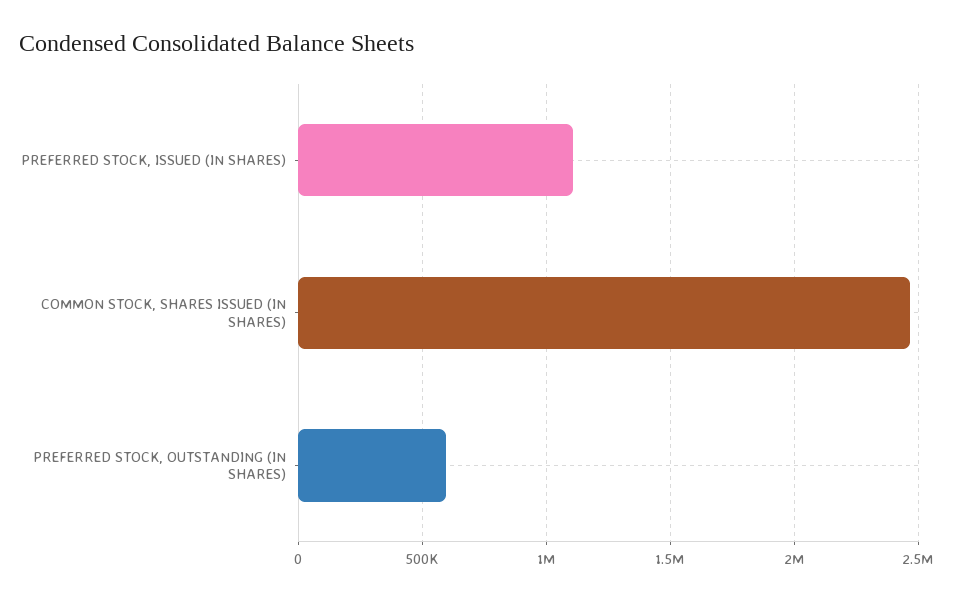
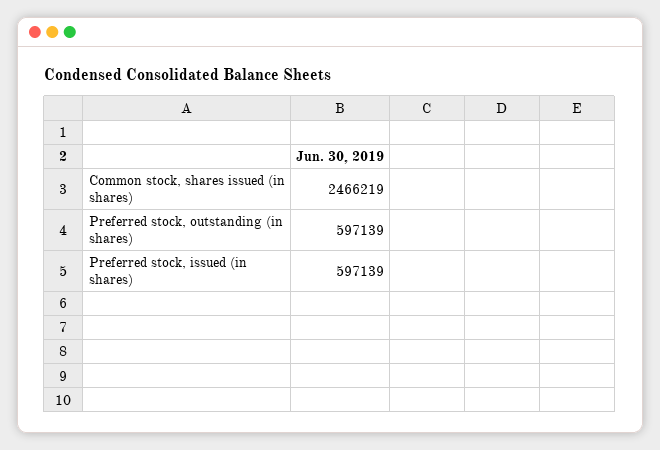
PREFERRED STOCK, ISSUED (IN SHARES): 1100000 -> 597139

